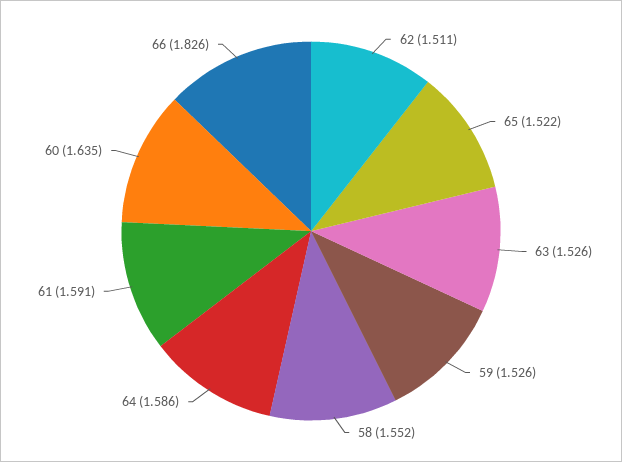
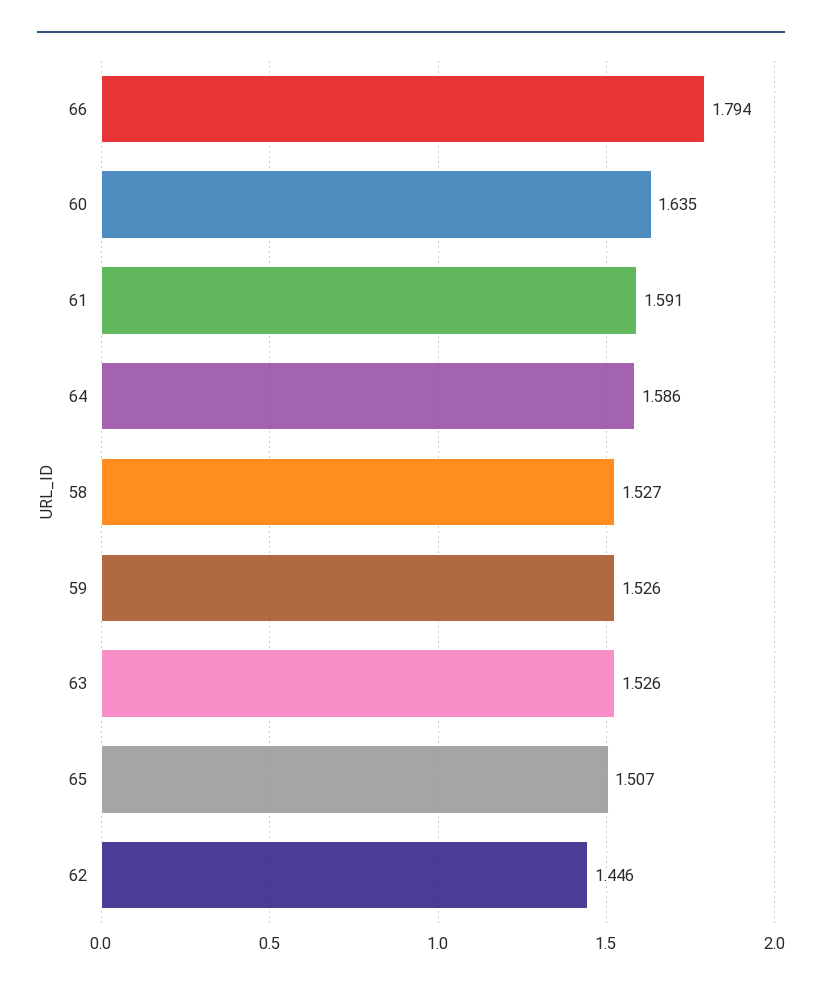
62: 1.511 -> 1.446
65: 1.522 -> 1.507
58: 1.552 -> 1.527
66: 1.826 -> 1.794

